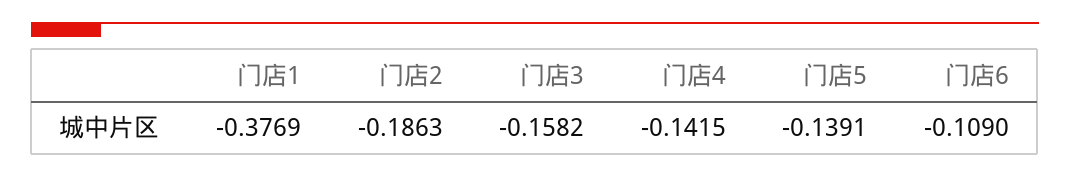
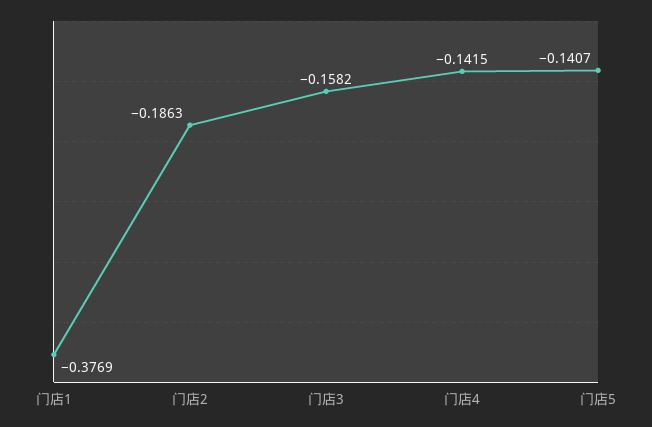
门店5: -0.1391 -> -0.1407
门店6: -0.109 -> none

